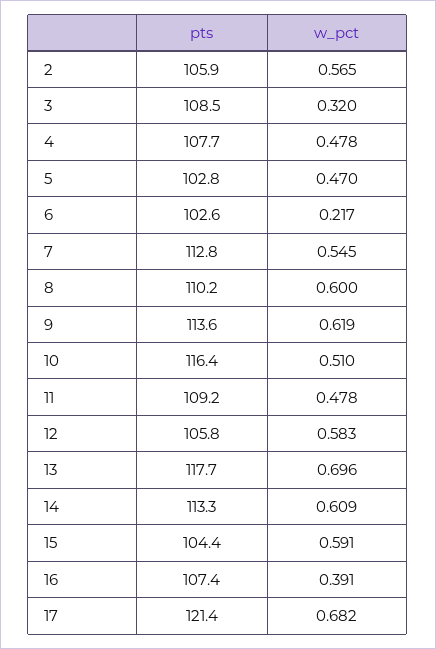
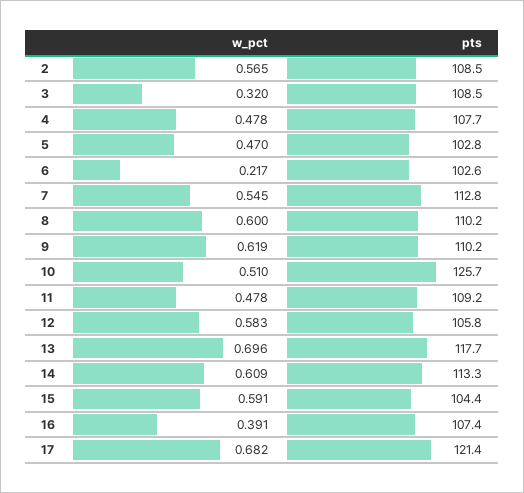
pts, 2: 105.9 -> 108.5
pts, 9: 113.6 -> 110.2
pts, 10: 116.4 -> 125.7

